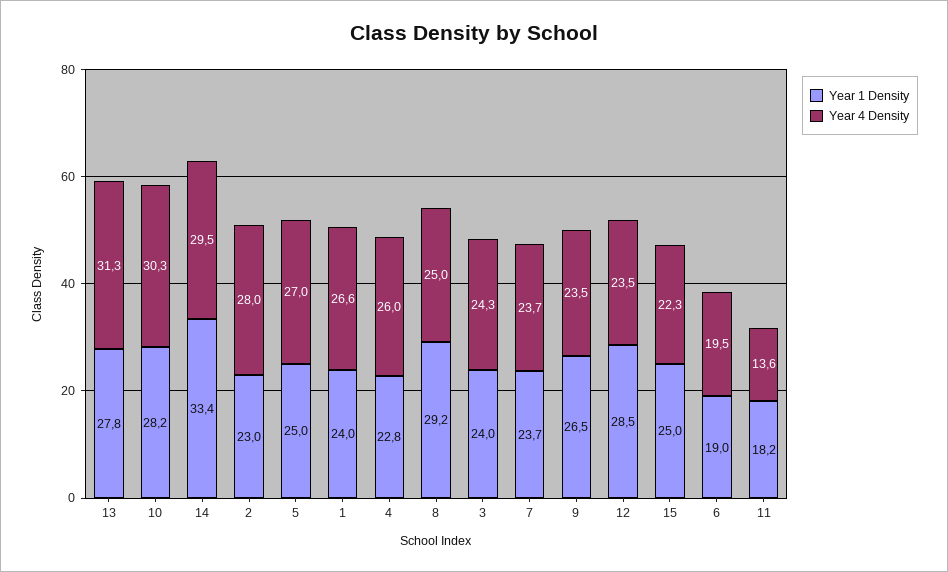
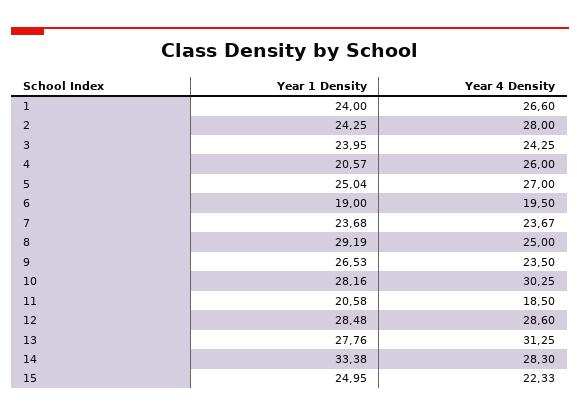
Year 4 Density, 14: 29.5 -> 28.3
Year 1 Density, 2: 23 -> 24.25
Year 1 Density, 4: 22.8 -> 20.57
Year 4 Density, 12: 23.5 -> 28.6
Year 1 Density, 11: 18.2 -> 20.58
Year 4 Density, 11: 13.6 -> 18.5

